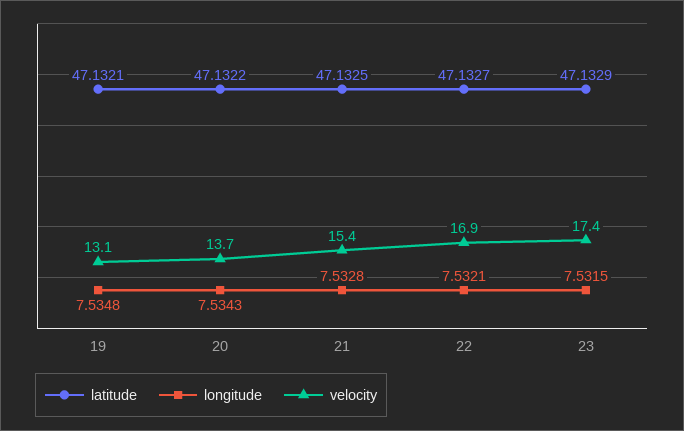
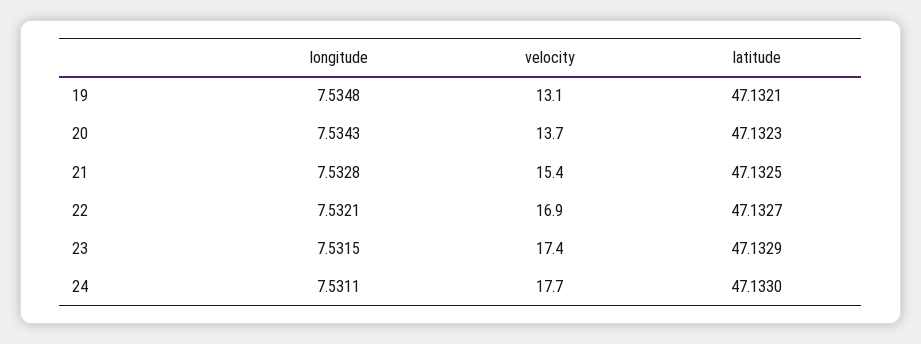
latitude, 20: 47.1322 -> 47.1323
longitude, 24: none -> 7.5311
velocity, 24: none -> 17.7
latitude, 24: none -> 47.133

